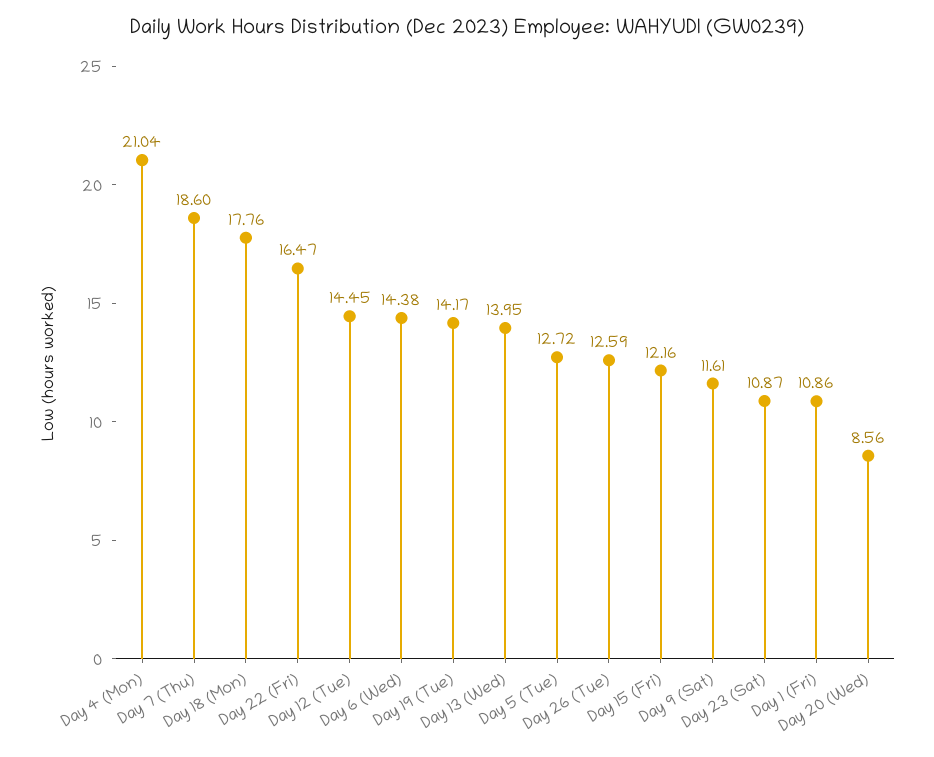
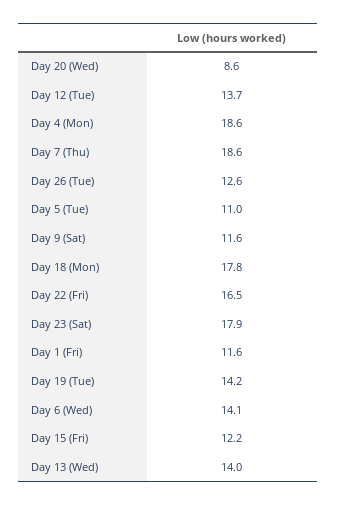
Day 4 (Mon): 21.04 -> 18.6
Day 12 (Tue): 14.45 -> 13.7
Day 6 (Wed): 14.38 -> 14.1
Day 5 (Tue): 12.72 -> 11
Day 23 (Sat): 10.87 -> 17.9
Day 1 (Fri): 10.86 -> 11.6

